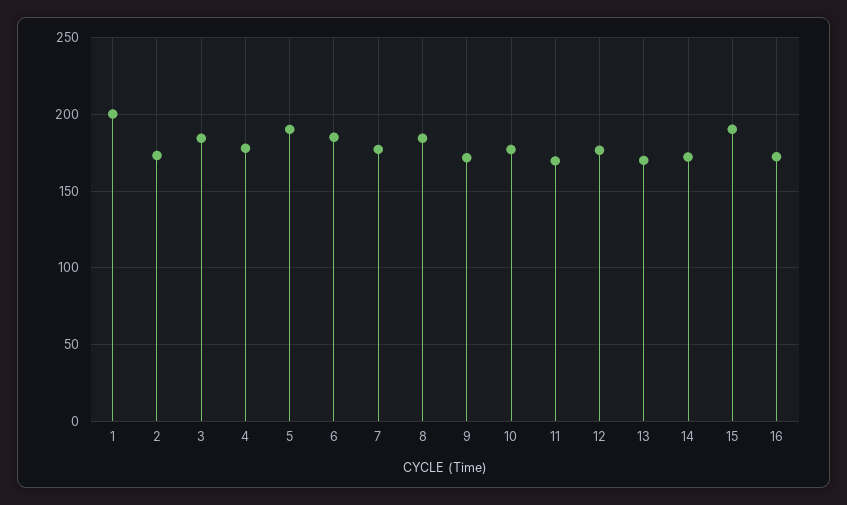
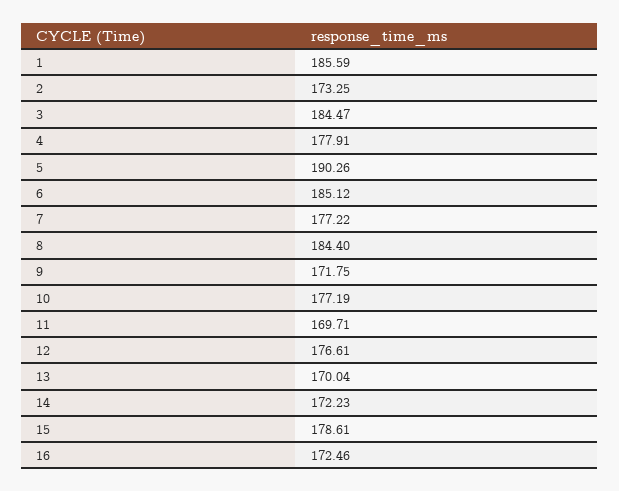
1: 200 -> 185.59
15: 190 -> 178.61

